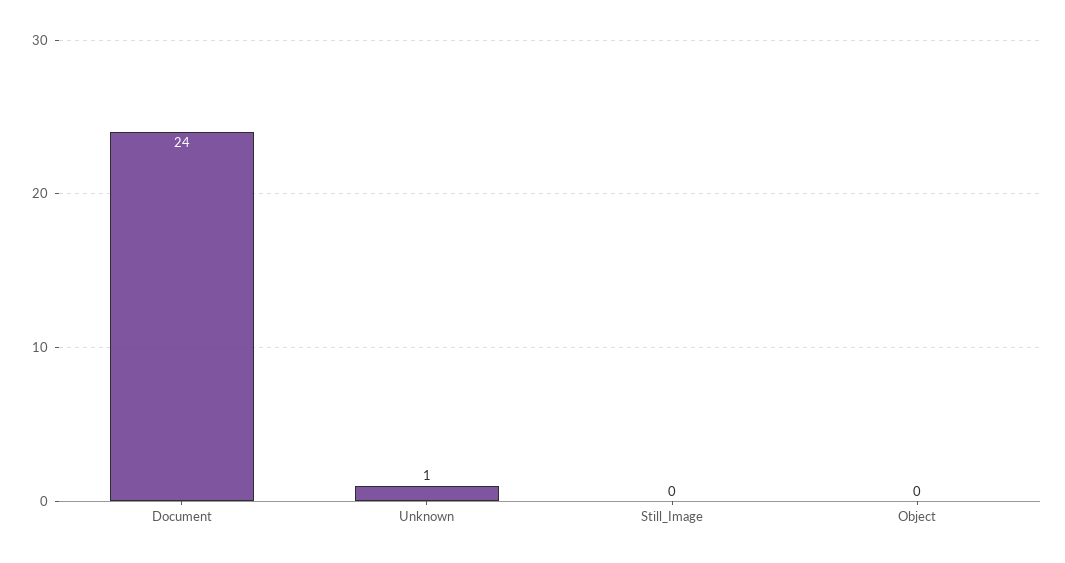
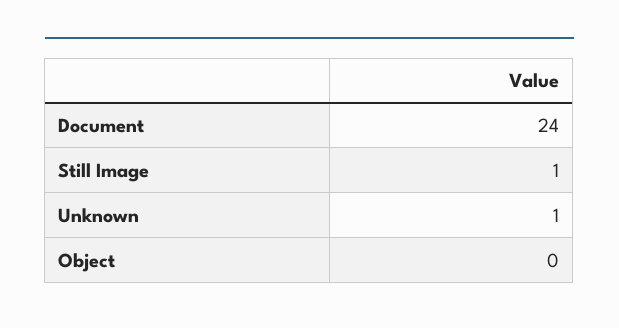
Still_Image: 0 -> 1

